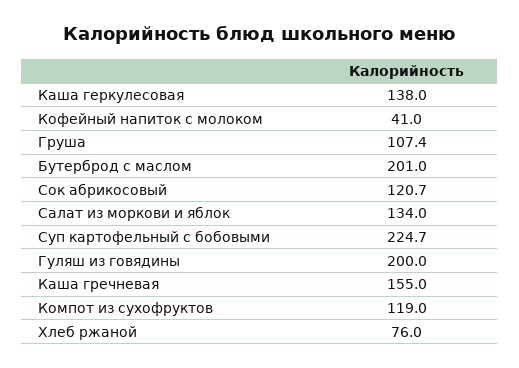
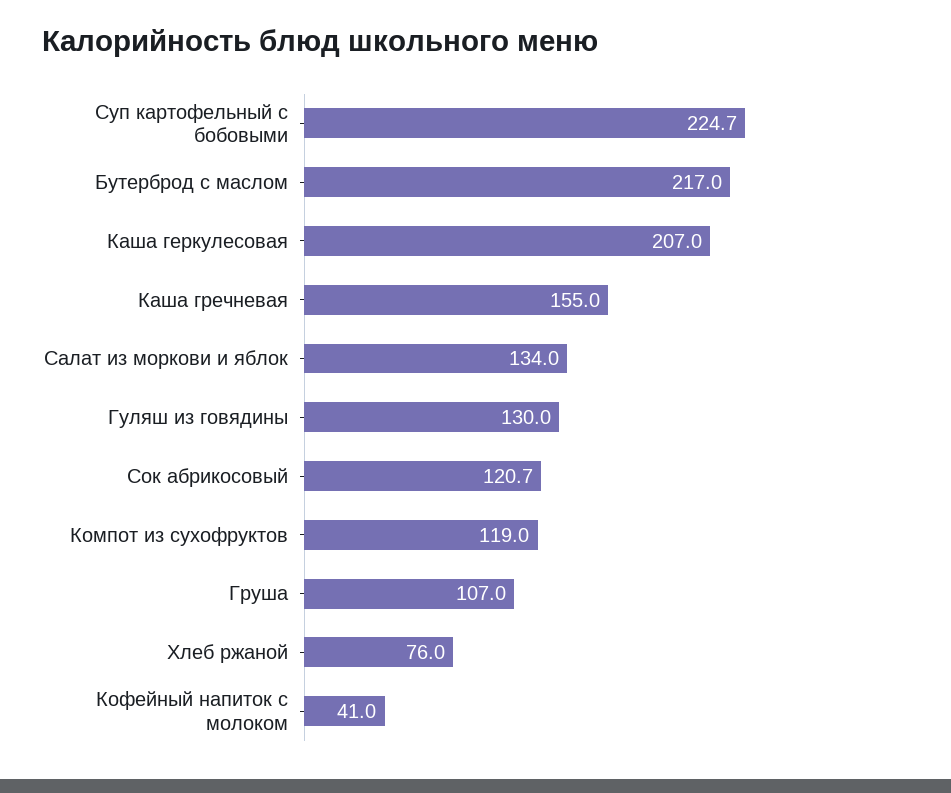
Каша геркулесовая: 138 -> 207
Груша: 107.4 -> 107
Бутерброд с маслом: 201 -> 217
Гуляш из говядины: 200 -> 130

